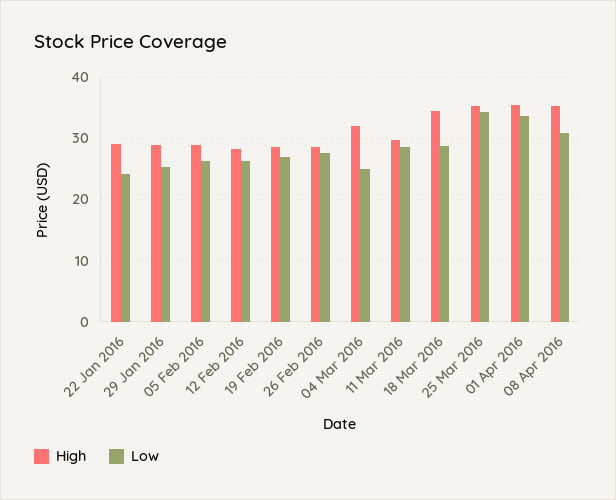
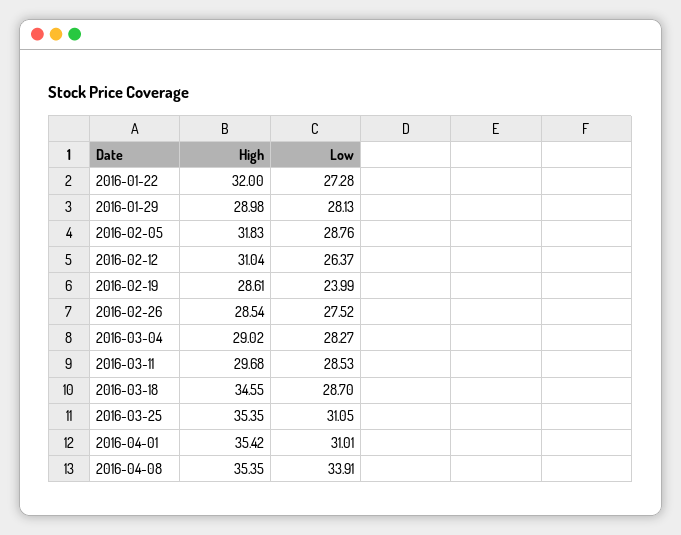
High, 22 Jan 2016: 29 -> 32
Low, 22 Jan 2016: 24 -> 27.28
Low, 29 Jan 2016: 25 -> 28.13
High, 05 Feb 2016: 29 -> 31.83
Low, 05 Feb 2016: 26 -> 28.76
High, 12 Feb 2016: 28 -> 31.04
Low, 19 Feb 2016: 27 -> 23.99
High, 04 Mar 2016: 32 -> 29.02
Low, 04 Mar 2016: 25 -> 28.27
Low, 25 Mar 2016: 34 -> 31.05
Low, 01 Apr 2016: 34 -> 31.01
Low, 08 Apr 2016: 31 -> 33.91

